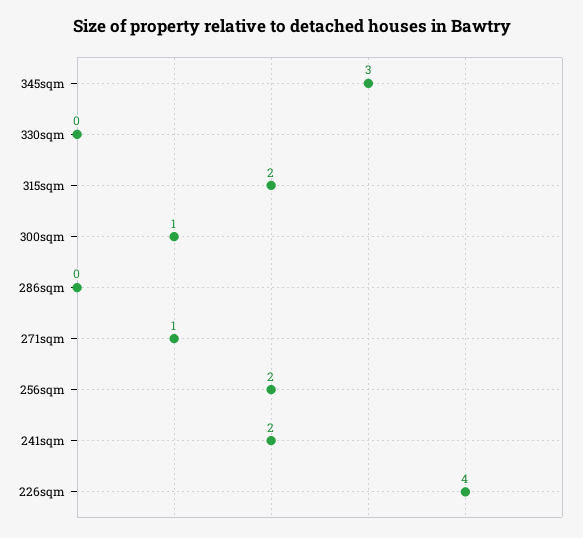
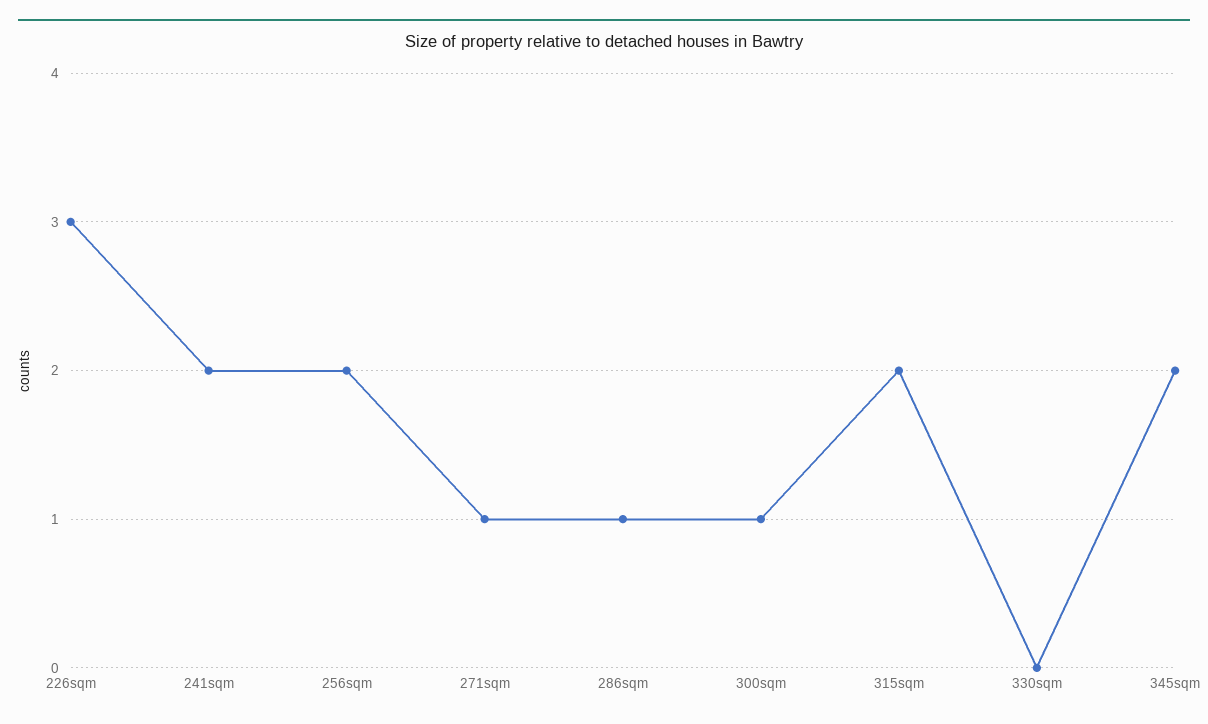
345sqm: 3 -> 2
286sqm: 0 -> 1
226sqm: 4 -> 3

